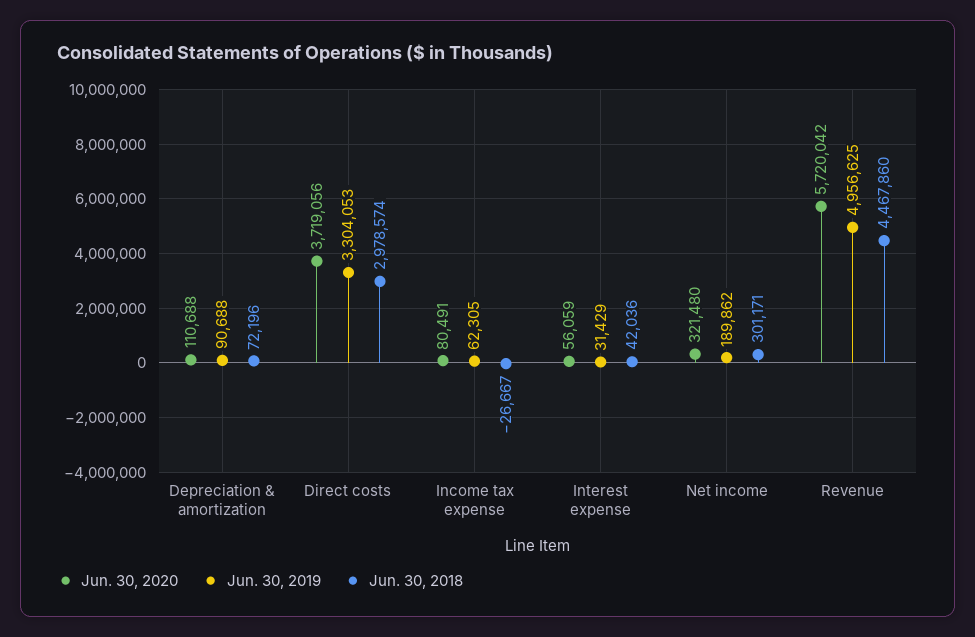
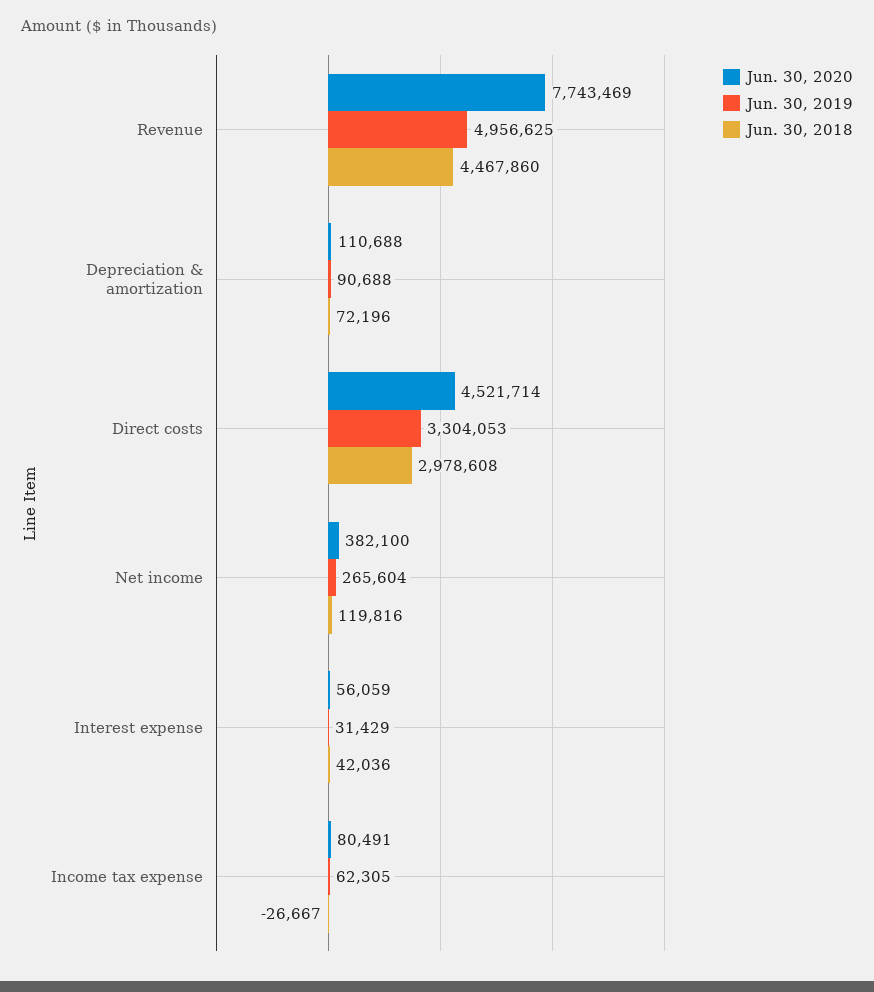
Jun. 30, 2020, Direct costs: 3719056 -> 4521714
Jun. 30, 2018, Direct costs: 2978574 -> 2978608
Jun. 30, 2020, Net income: 321480 -> 382100
Jun. 30, 2019, Net income: 189862 -> 265604
Jun. 30, 2018, Net income: 301171 -> 119816
Jun. 30, 2020, Revenue: 5720042 -> 7743469

